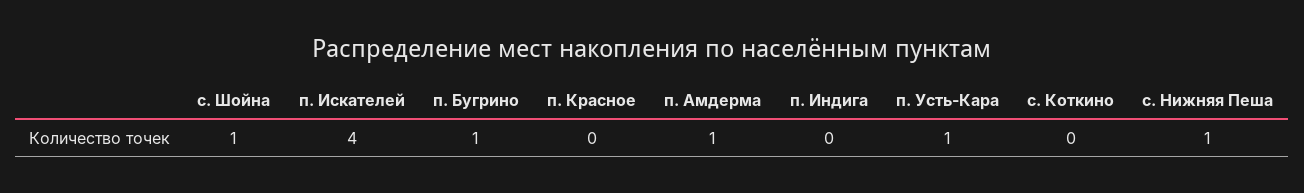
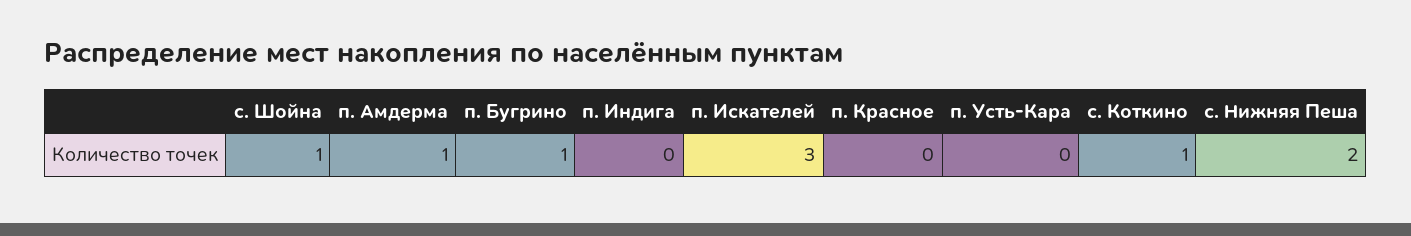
п. Искателей: 4 -> 3
п. Усть-Кара: 1 -> 0
с. Коткино: 0 -> 1
с. Нижняя Пеша: 1 -> 2

